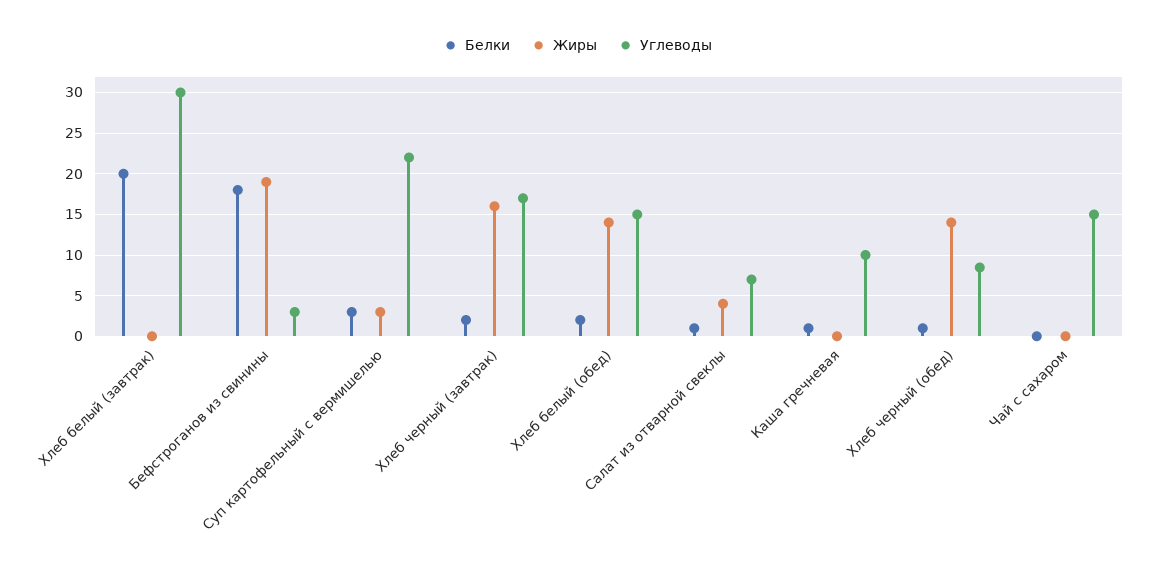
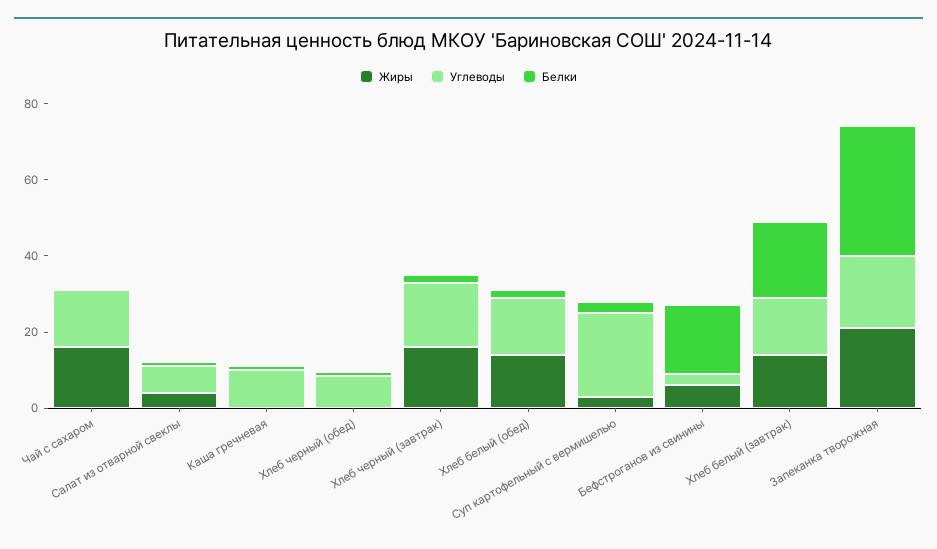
Жиры, Хлеб белый (завтрак): 0 -> 15
Углеводы, Хлеб белый (завтрак): 30 -> 15
Жиры, Бефстроганов из свинины: 19 -> 5
Жиры, Хлеб черный (обед): 14 -> 0
Жиры, Чай с сахаром: 0 -> 15
Жиры, Запеканка творожная: none -> 20
Углеводы, Запеканка творожная: none -> 20
Белки, Запеканка творожная: none -> 35

